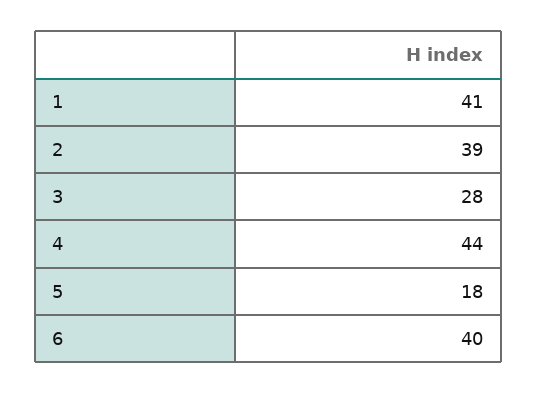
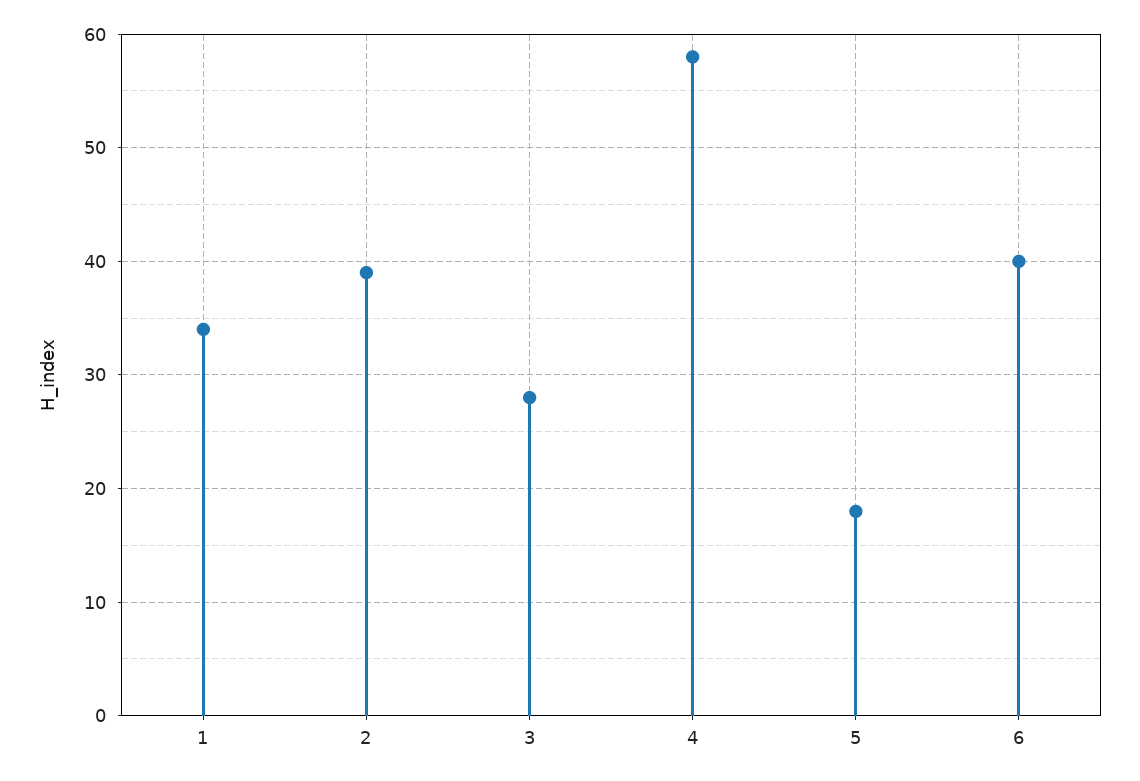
1: 41 -> 34
4: 44 -> 58

